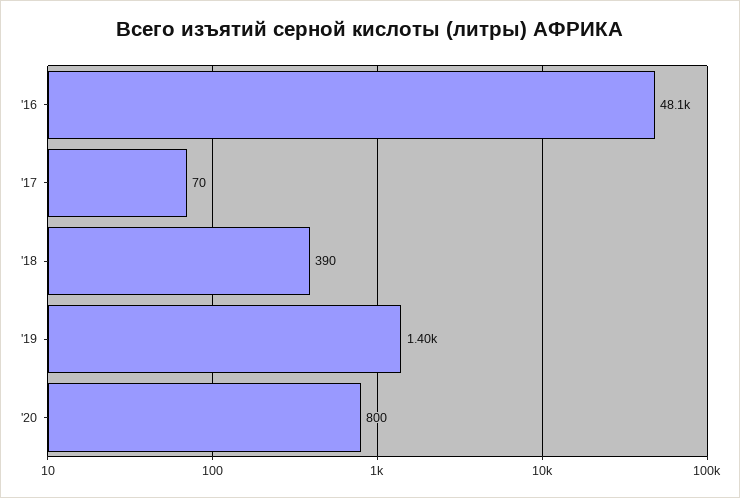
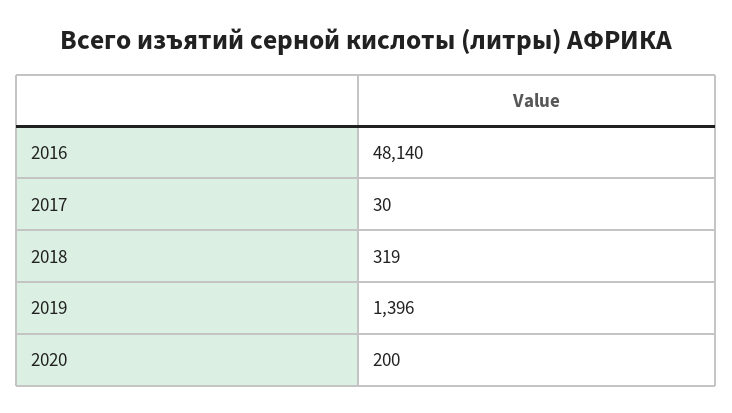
'17: 70 -> 30
'18: 390 -> 319
'20: 800 -> 200

